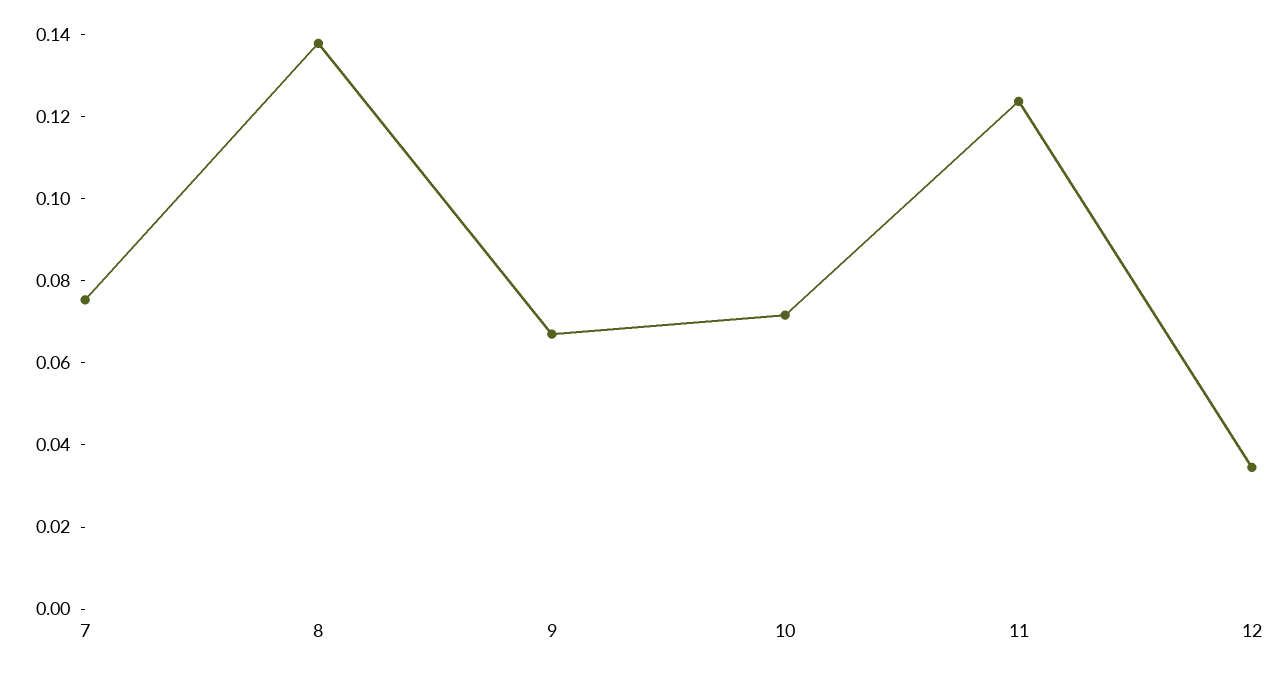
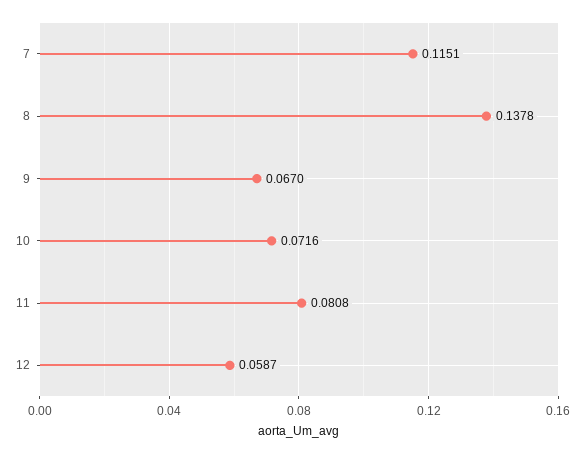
7: 0.075 -> 0.1151
11: 0.125 -> 0.0808
12: 0.035 -> 0.0587

